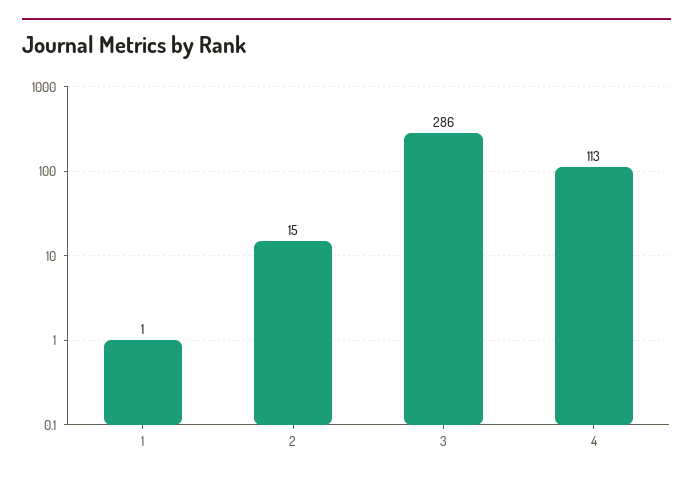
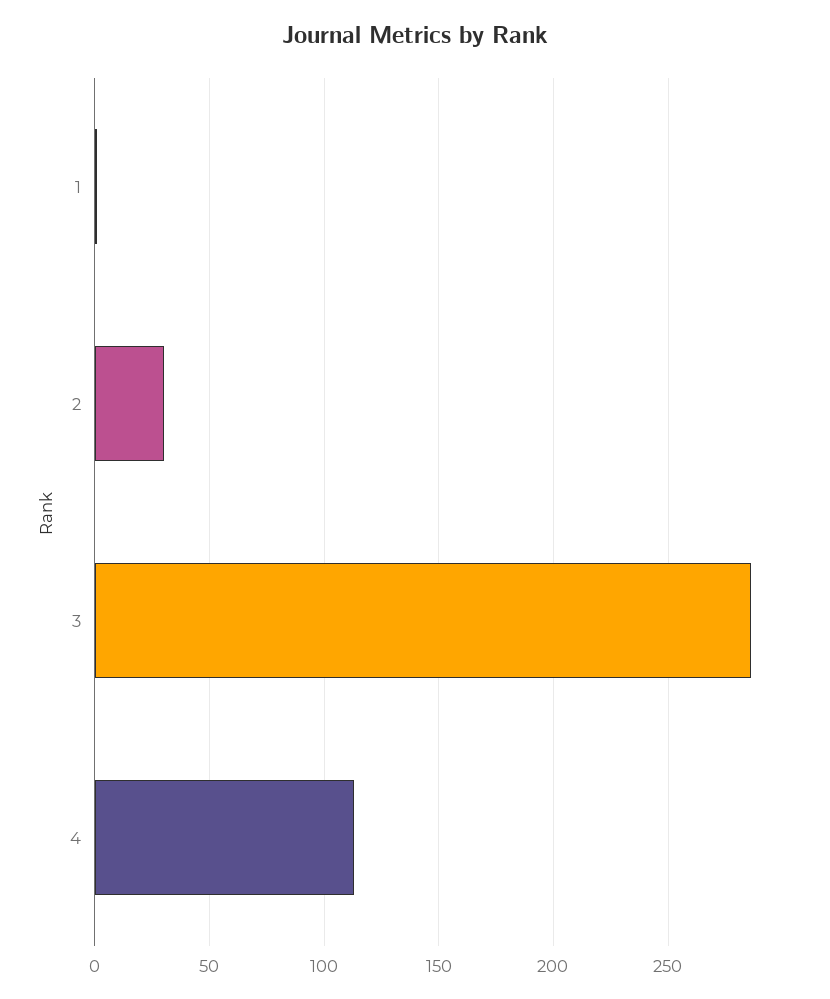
2: 15 -> 30

